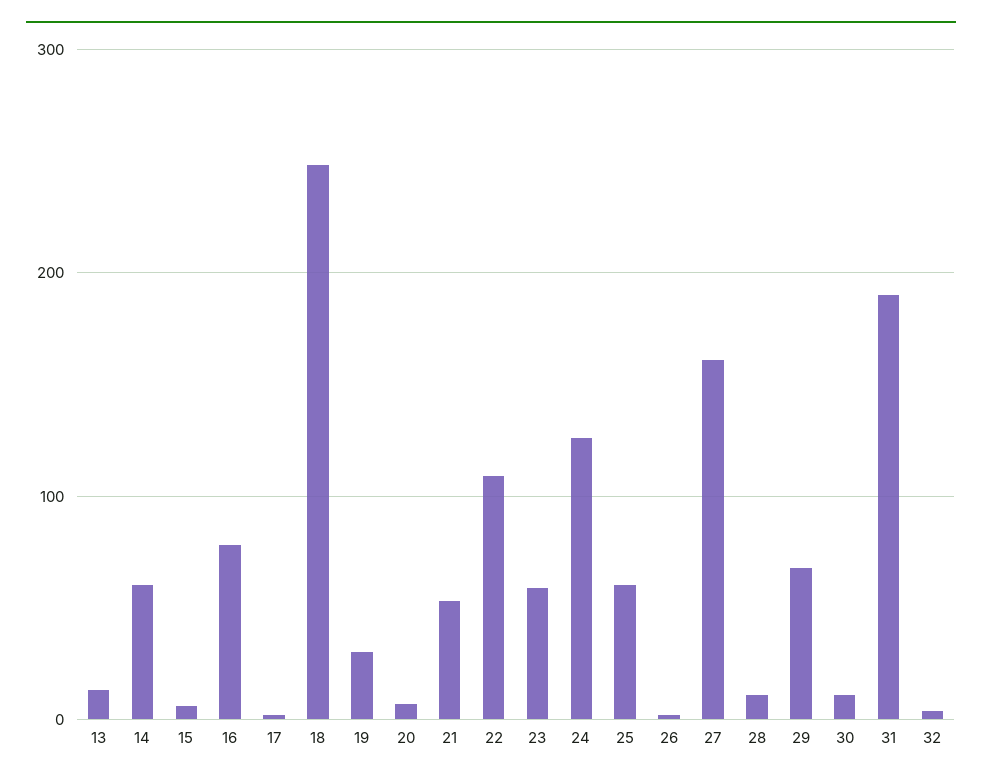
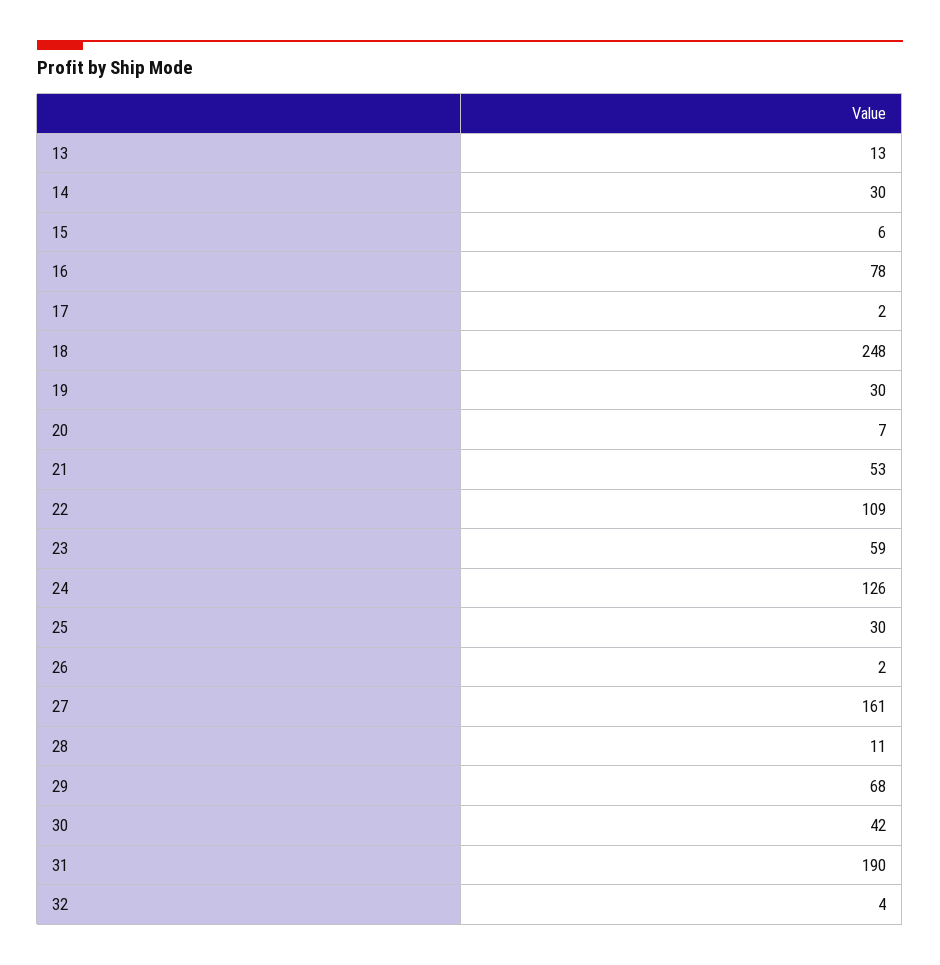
14: 60 -> 30
25: 60 -> 30
30: 10 -> 42

